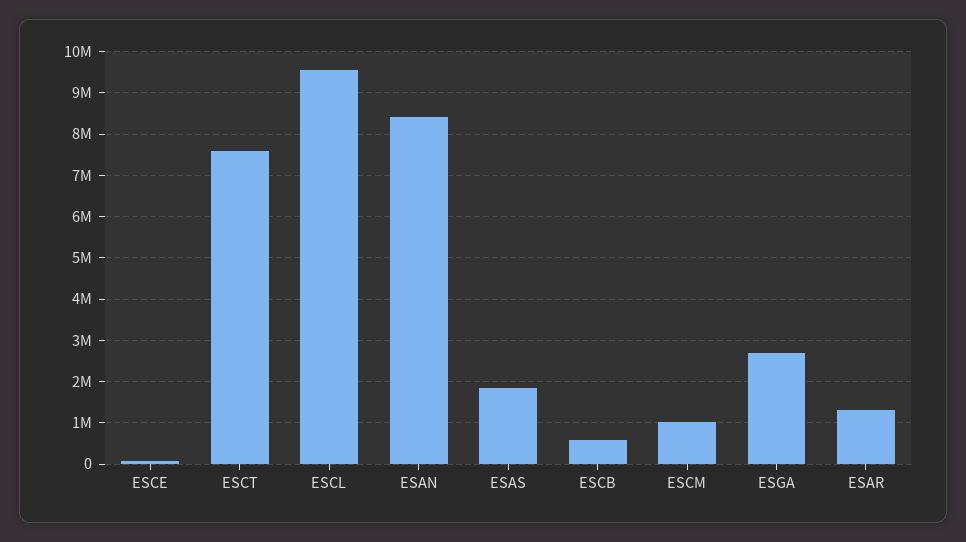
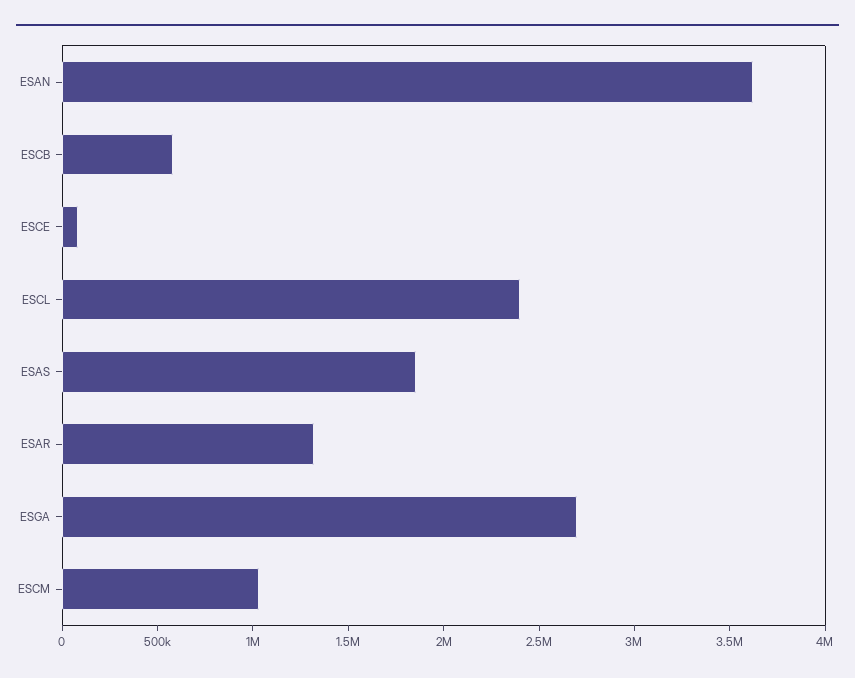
ESCT: 7600000 -> none
ESCL: 9600000 -> 2400000
ESAN: 8400000 -> 3600000

